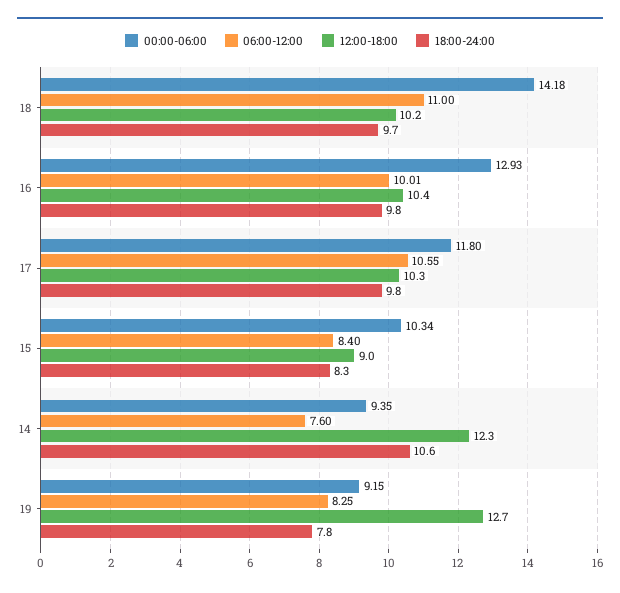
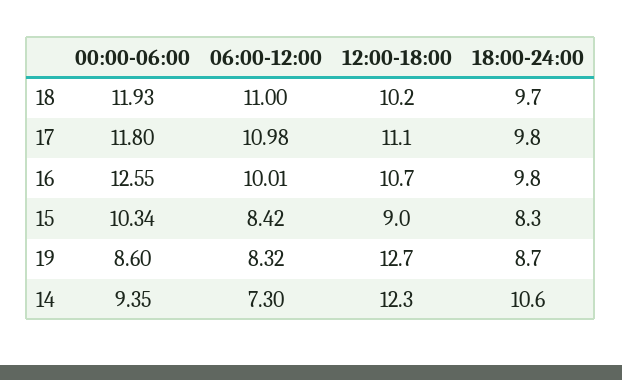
00:00-06:00, 18: 14.18 -> 11.93
00:00-06:00, 16: 12.93 -> 12.55
12:00-18:00, 16: 10.4 -> 10.7
06:00-12:00, 17: 10.55 -> 10.98
12:00-18:00, 17: 10.3 -> 11.1
06:00-12:00, 15: 8.4 -> 8.42
06:00-12:00, 14: 7.6 -> 7.3
00:00-06:00, 19: 9.15 -> 8.6
06:00-12:00, 19: 8.25 -> 8.32
18:00-24:00, 19: 7.8 -> 8.7

